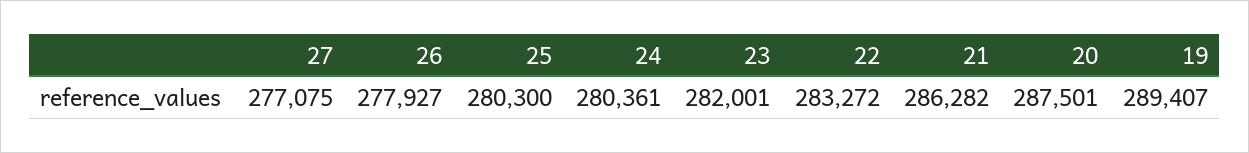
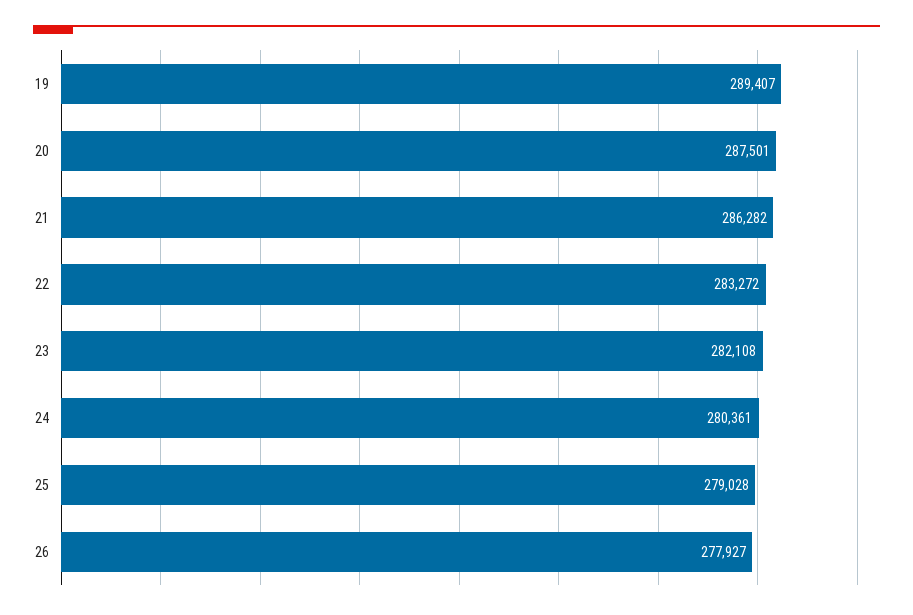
27: 277075 -> none
25: 280300 -> 279028
23: 282001 -> 282108

